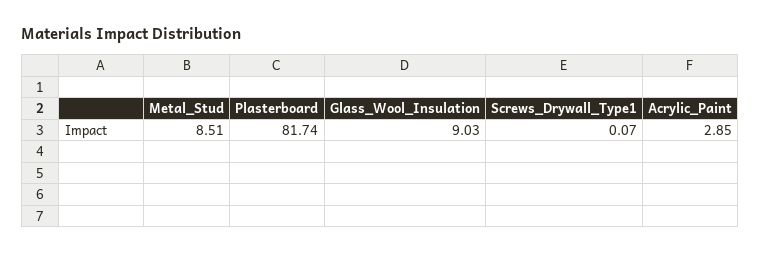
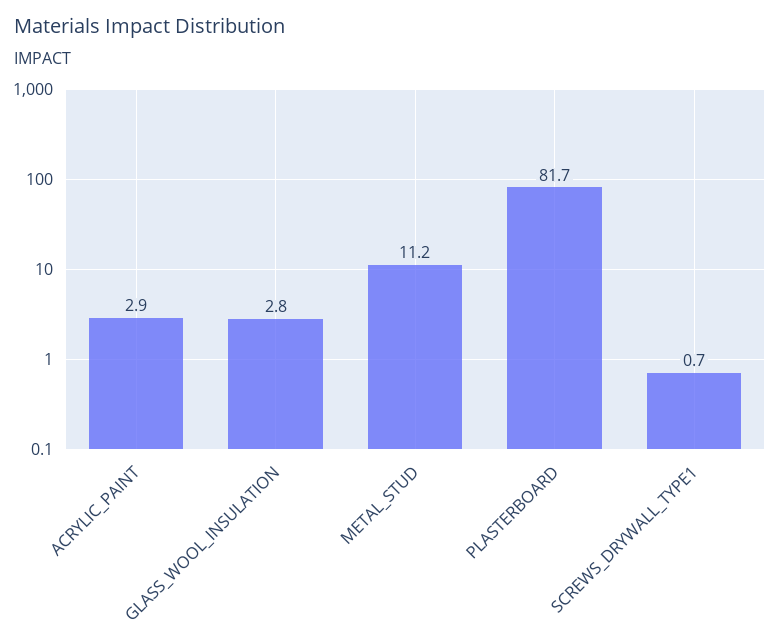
Metal_Stud: 8.51 -> 11.2
Glass_Wool_Insulation: 9.03 -> 2.8
Screws_Drywall_Type1: 0.07 -> 0.7

